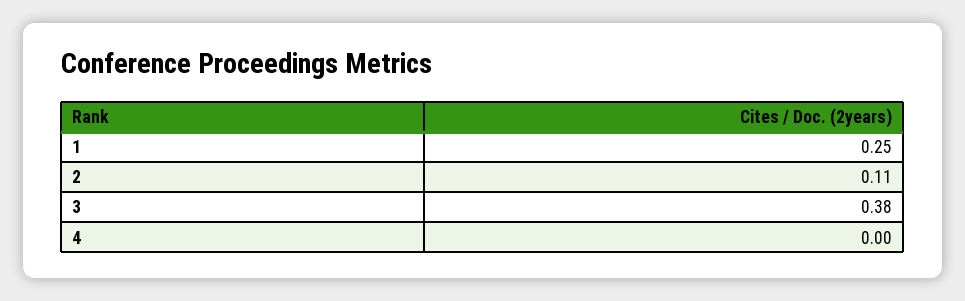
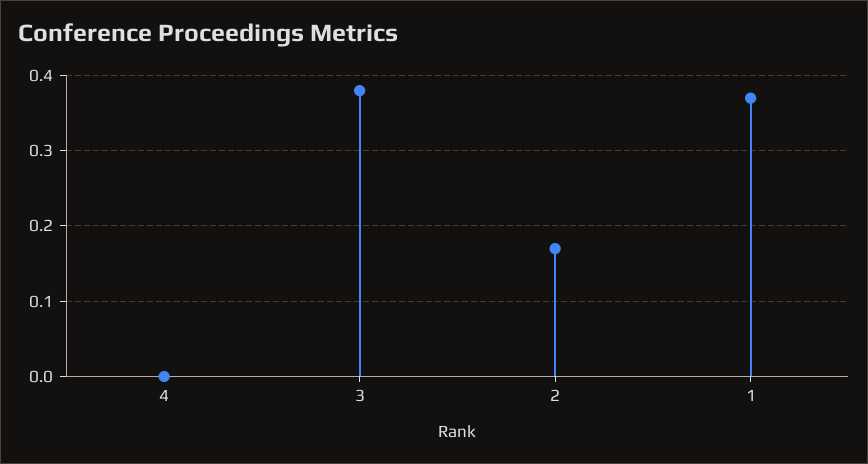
1: 0.25 -> 0.37
2: 0.11 -> 0.17

